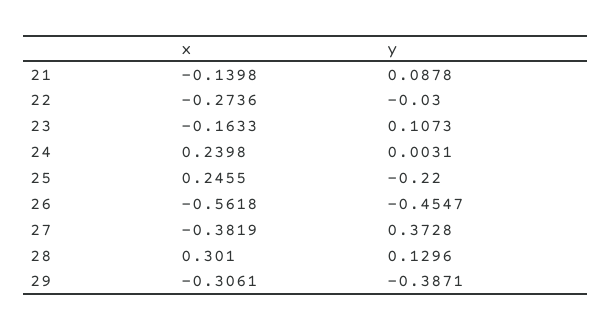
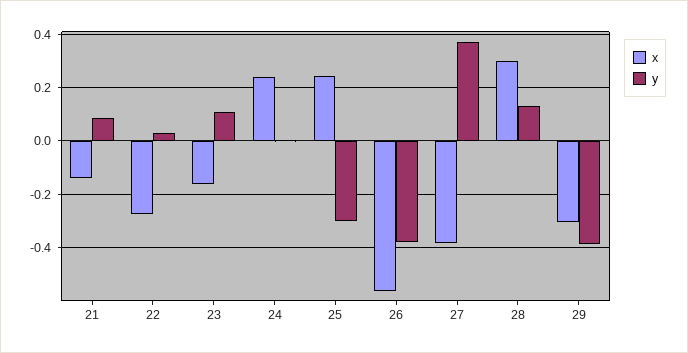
y, 22: -0.03 -> 0.025
y, 25: -0.22 -> -0.3
y, 26: -0.4547 -> -0.375

